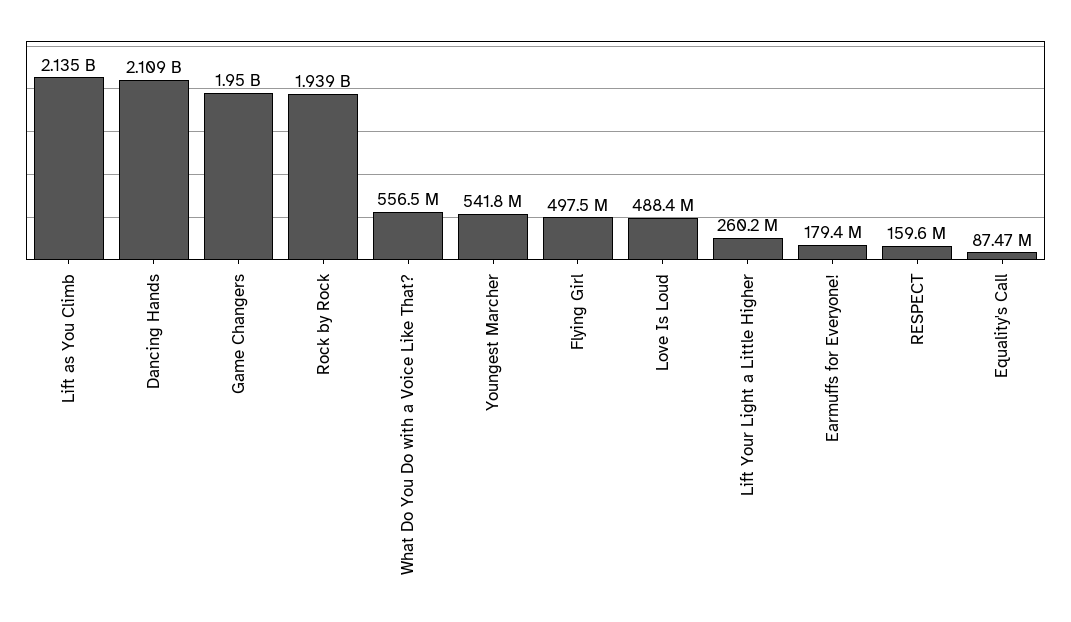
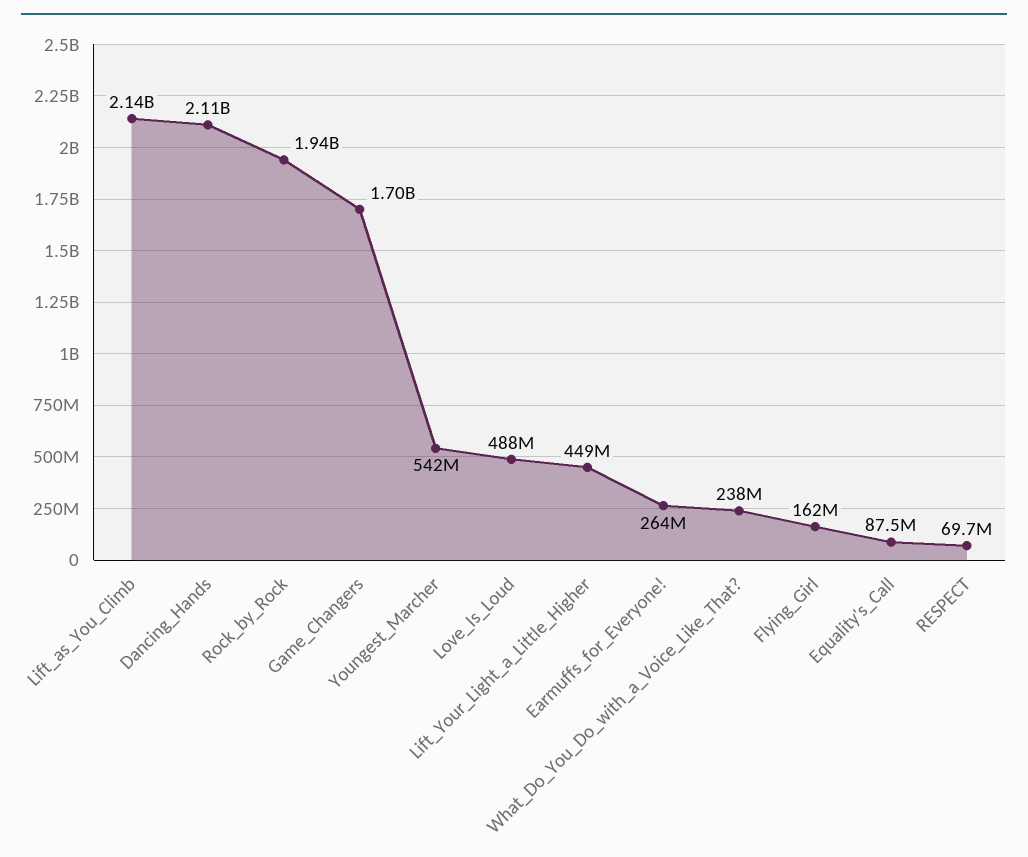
Game Changers: 1950000000 -> 1700000000
What Do You Do with a Voice Like That?: 556500000 -> 238000000
Flying Girl: 497500000 -> 162000000
Lift Your Light a Little Higher: 260200000 -> 449000000
Earmuffs for Everyone!: 179400000 -> 264000000
RESPECT: 159600000 -> 69700000

